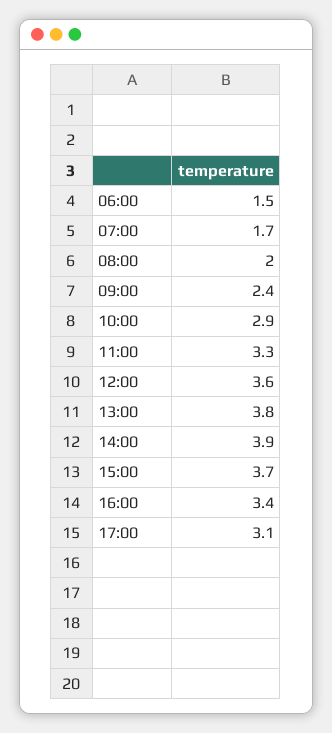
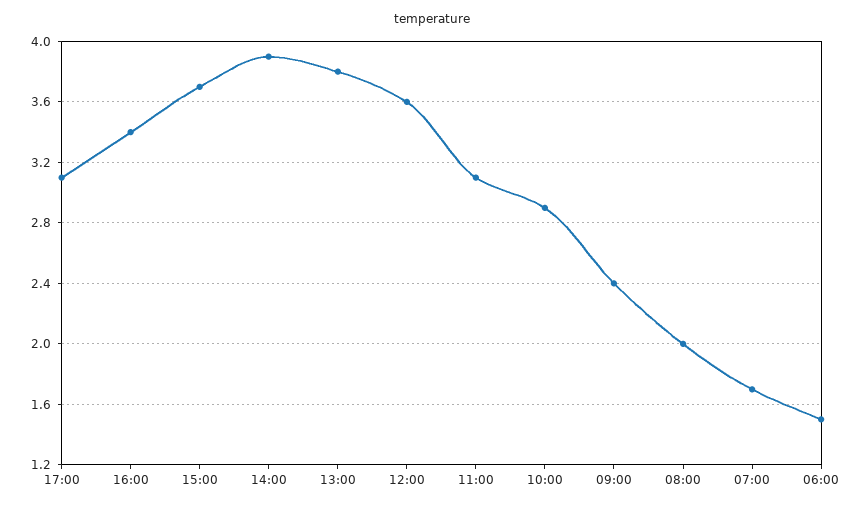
11:00: 3.3 -> 3.1

